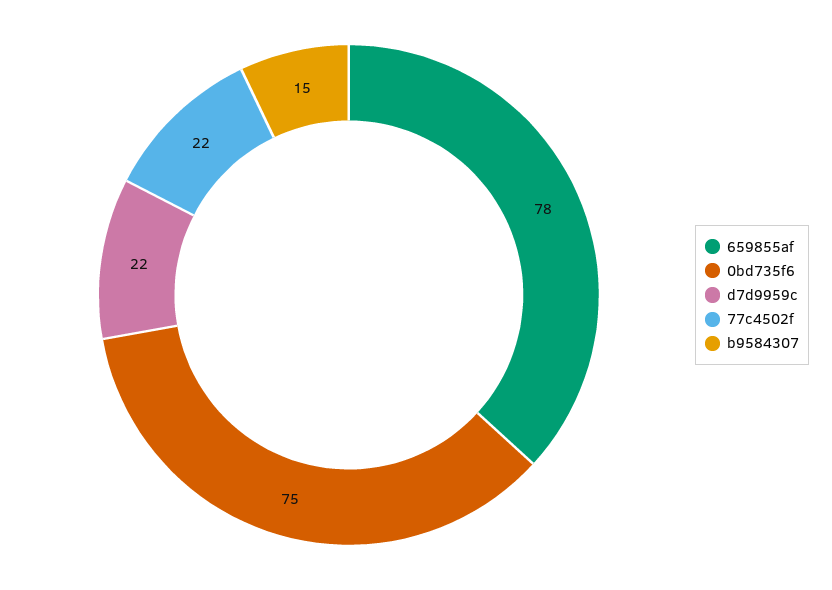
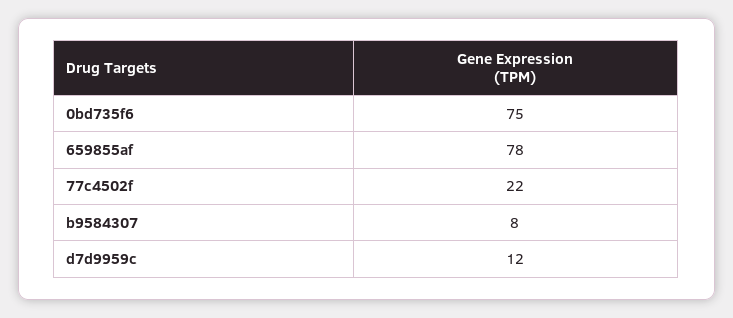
d7d9959c: 22 -> 12
b9584307: 15 -> 8

